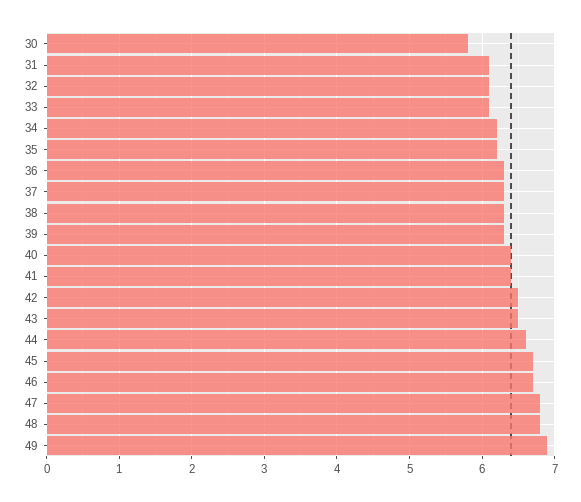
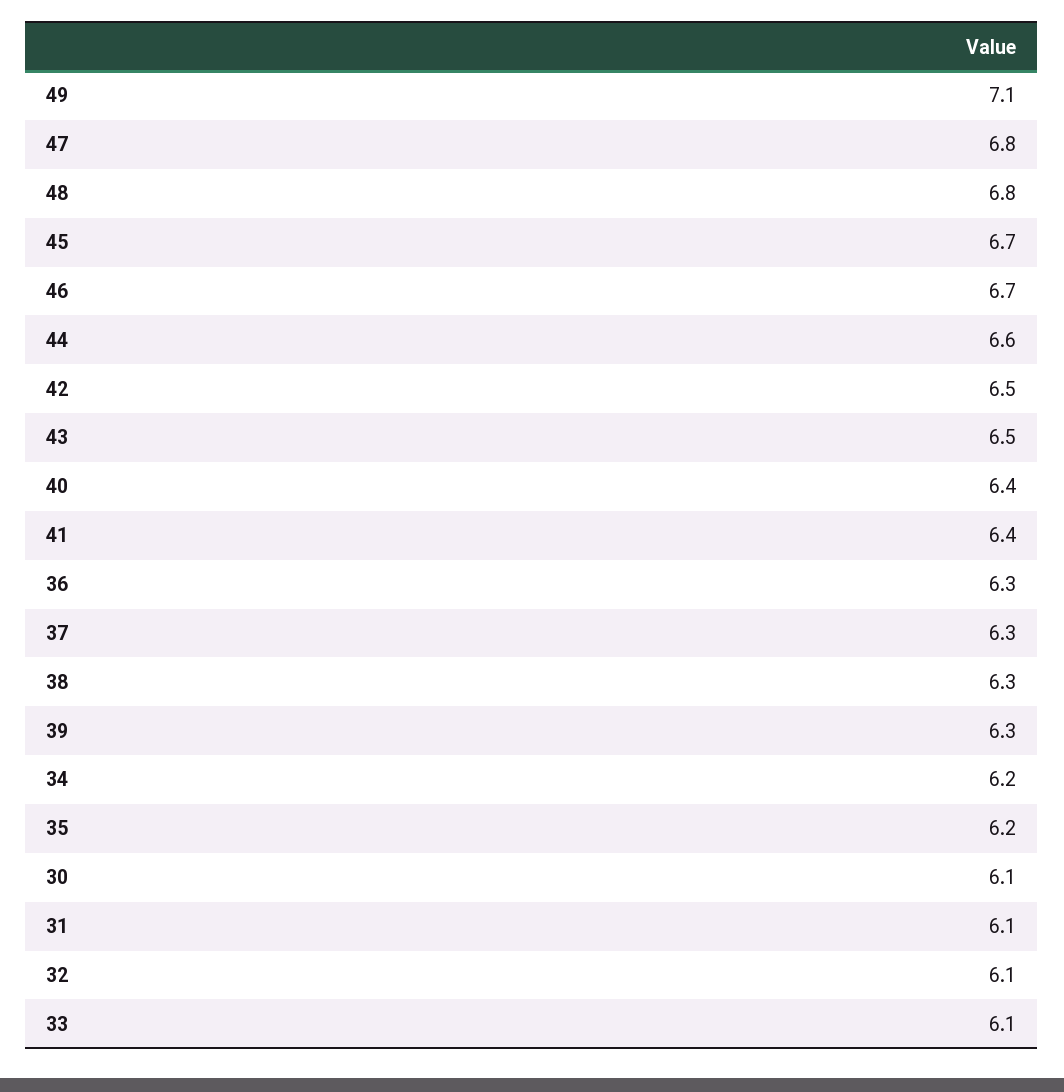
30: 5.8 -> 6.1
49: 6.9 -> 7.1

